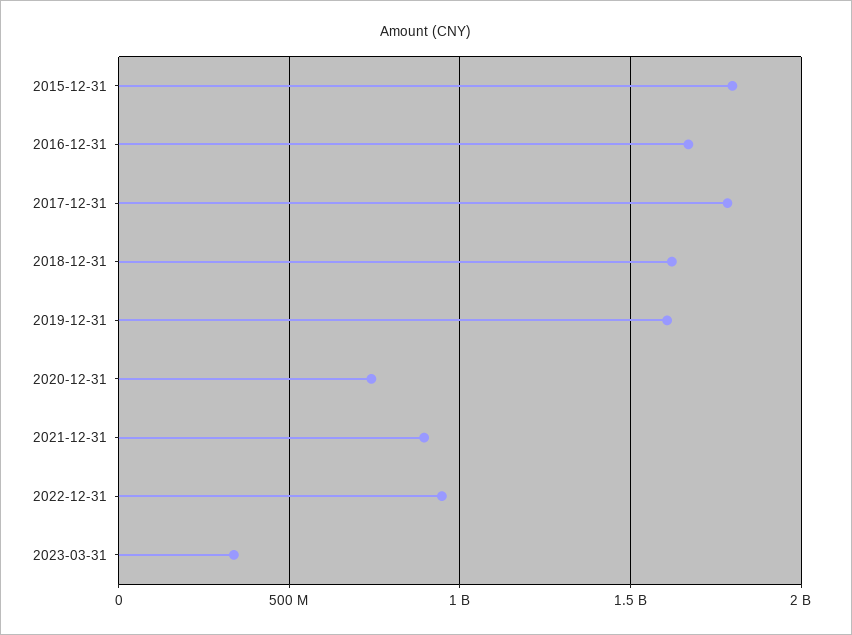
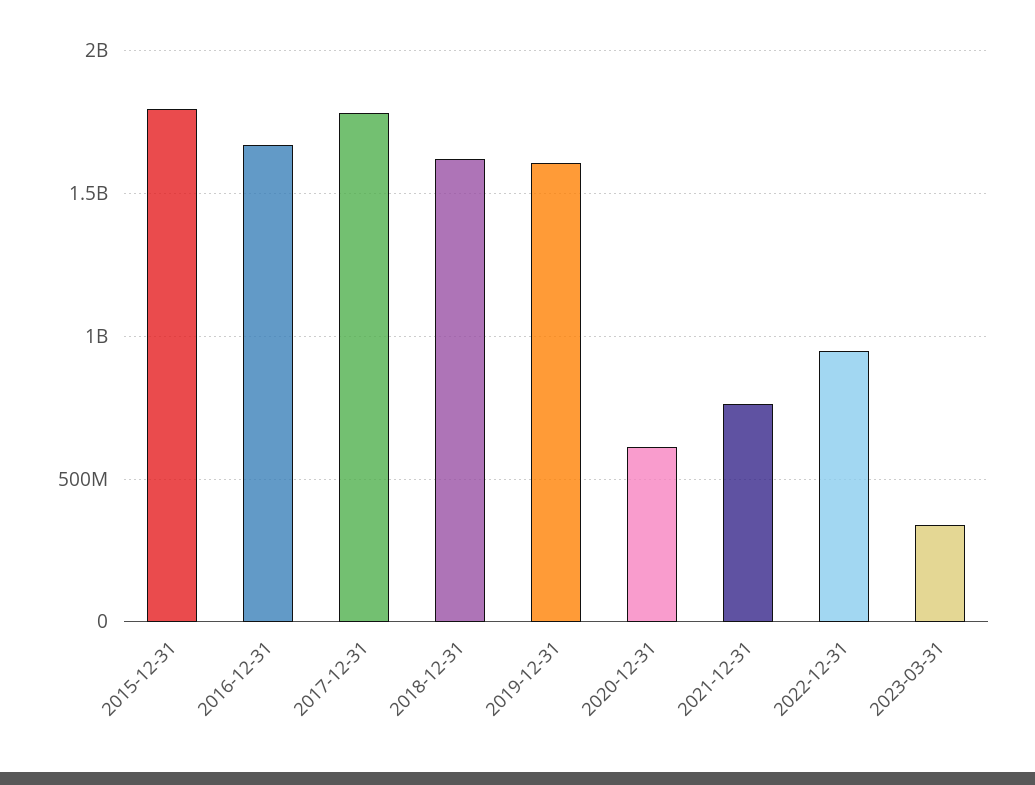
2020-12-31: 750000000 -> 600000000
2021-12-31: 900000000 -> 750000000

